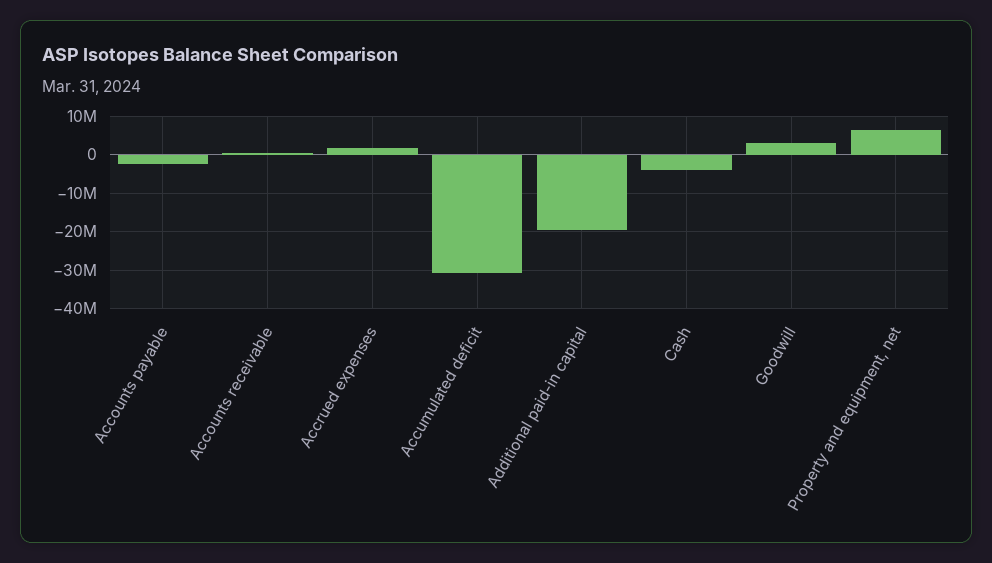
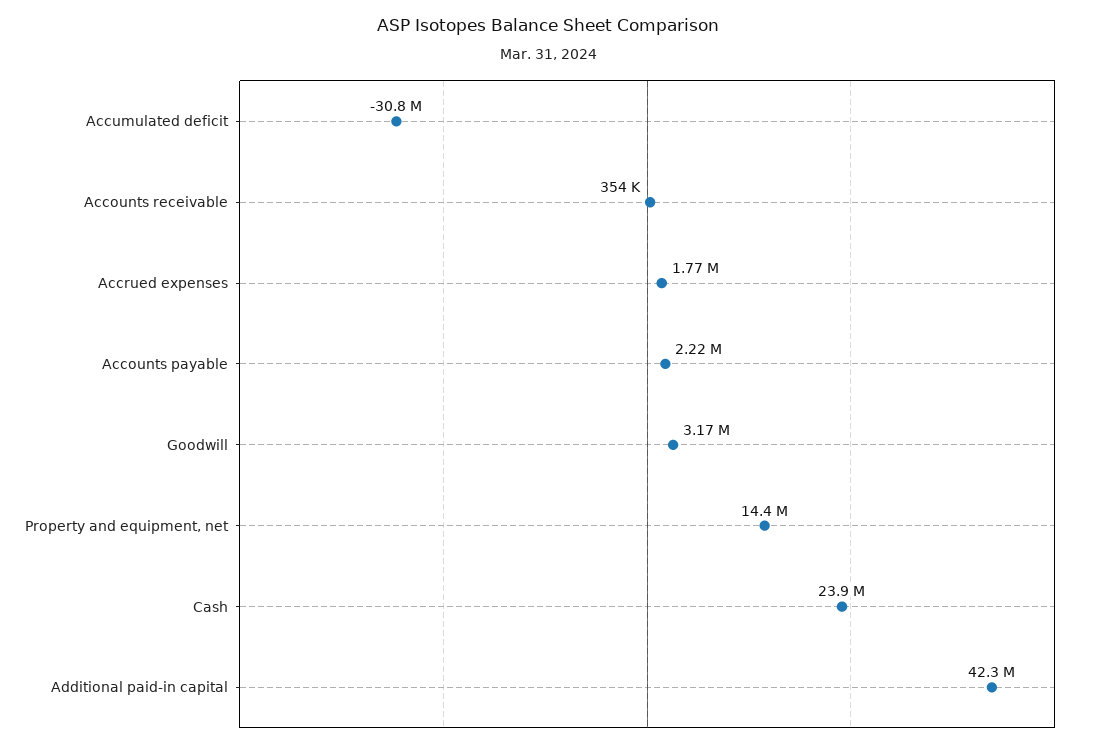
Accounts payable: -2000000 -> 2220000
Additional paid-in capital: -20000000 -> 42300000
Cash: -4000000 -> 23900000
Property and equipment, net: 6000000 -> 14400000

